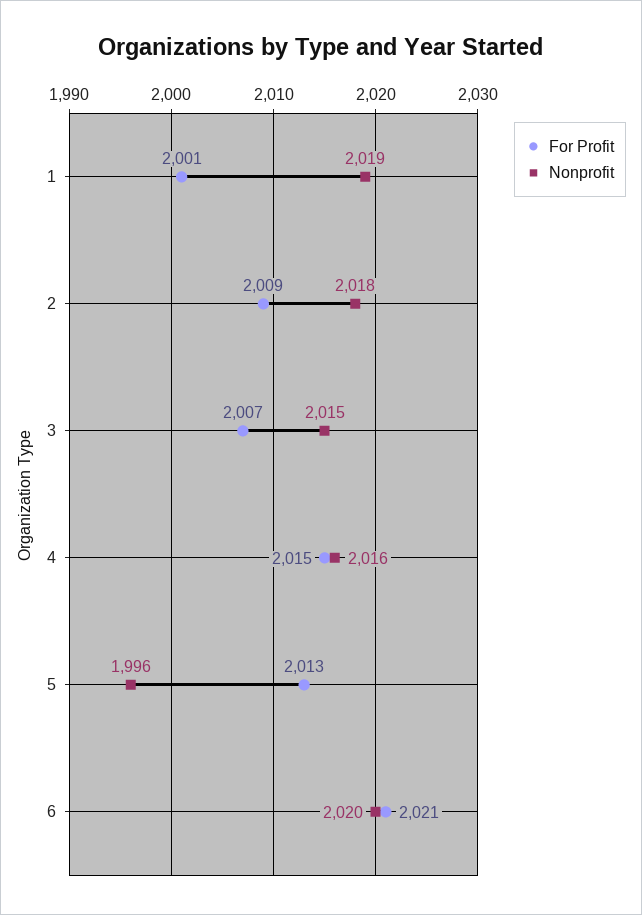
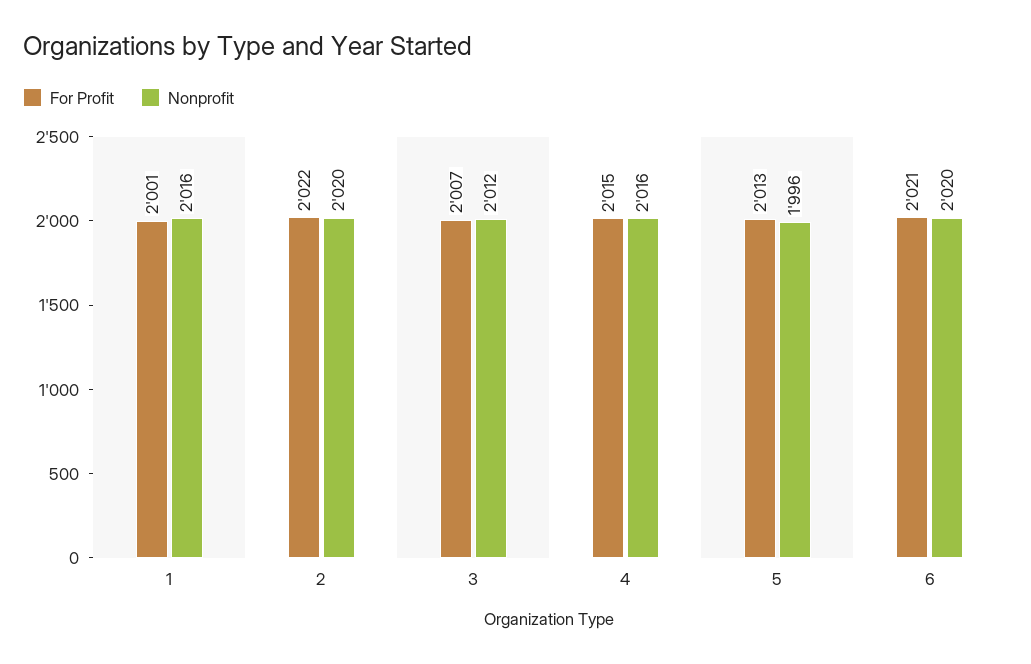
Nonprofit, 1: 2019 -> 2016
For Profit, 2: 2009 -> 2022
Nonprofit, 2: 2018 -> 2020
Nonprofit, 3: 2015 -> 2012

